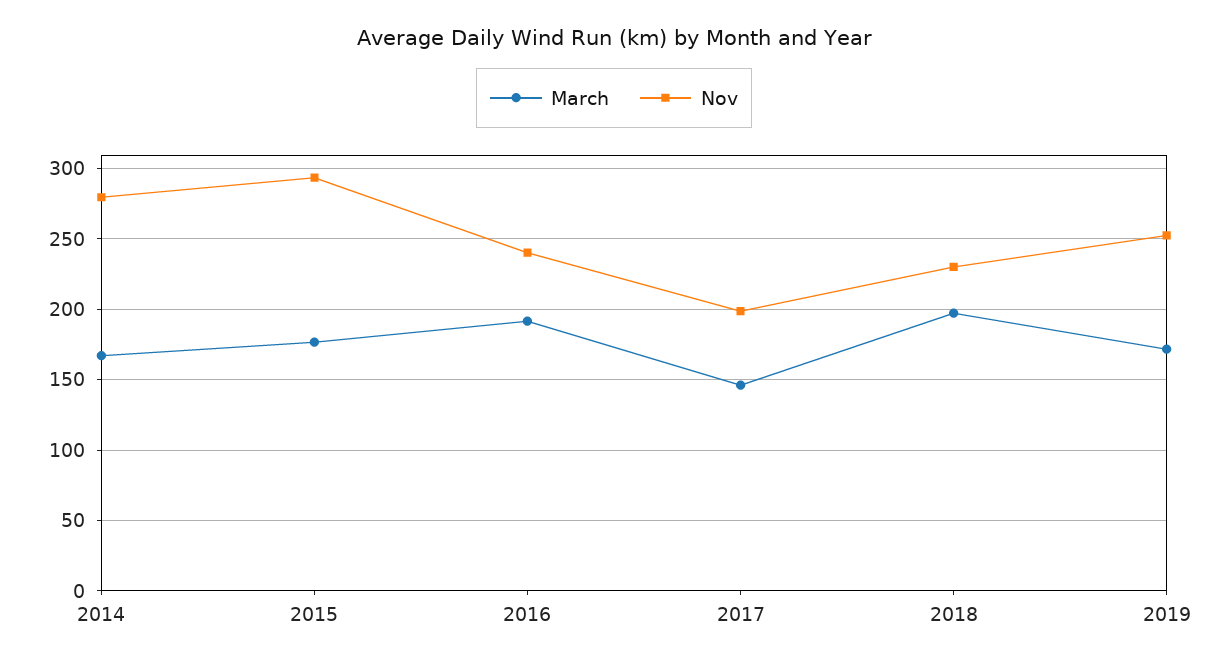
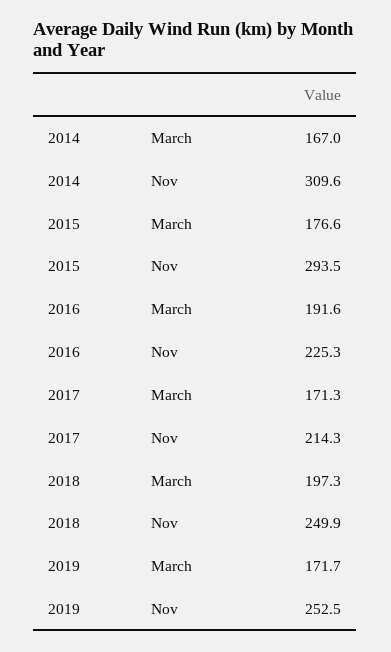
Nov, 2014: 280 -> 309.6
Nov, 2016: 240 -> 225.3
March, 2017: 145 -> 171.3
Nov, 2017: 200 -> 214.3
Nov, 2018: 230 -> 249.9

